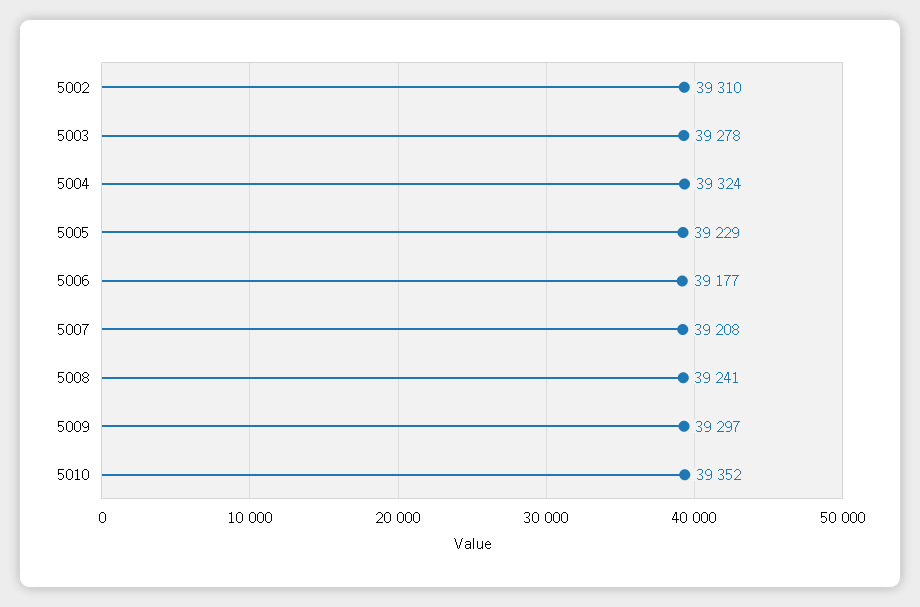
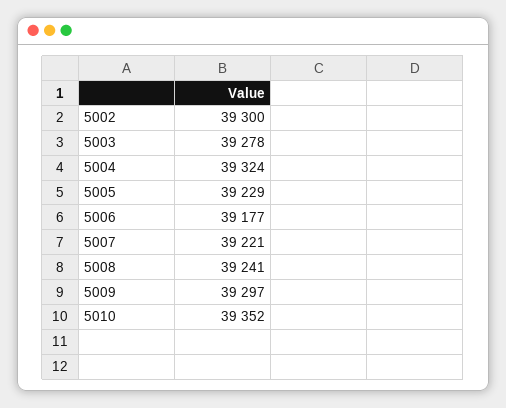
5002: 39310 -> 39300
5007: 39208 -> 39221

